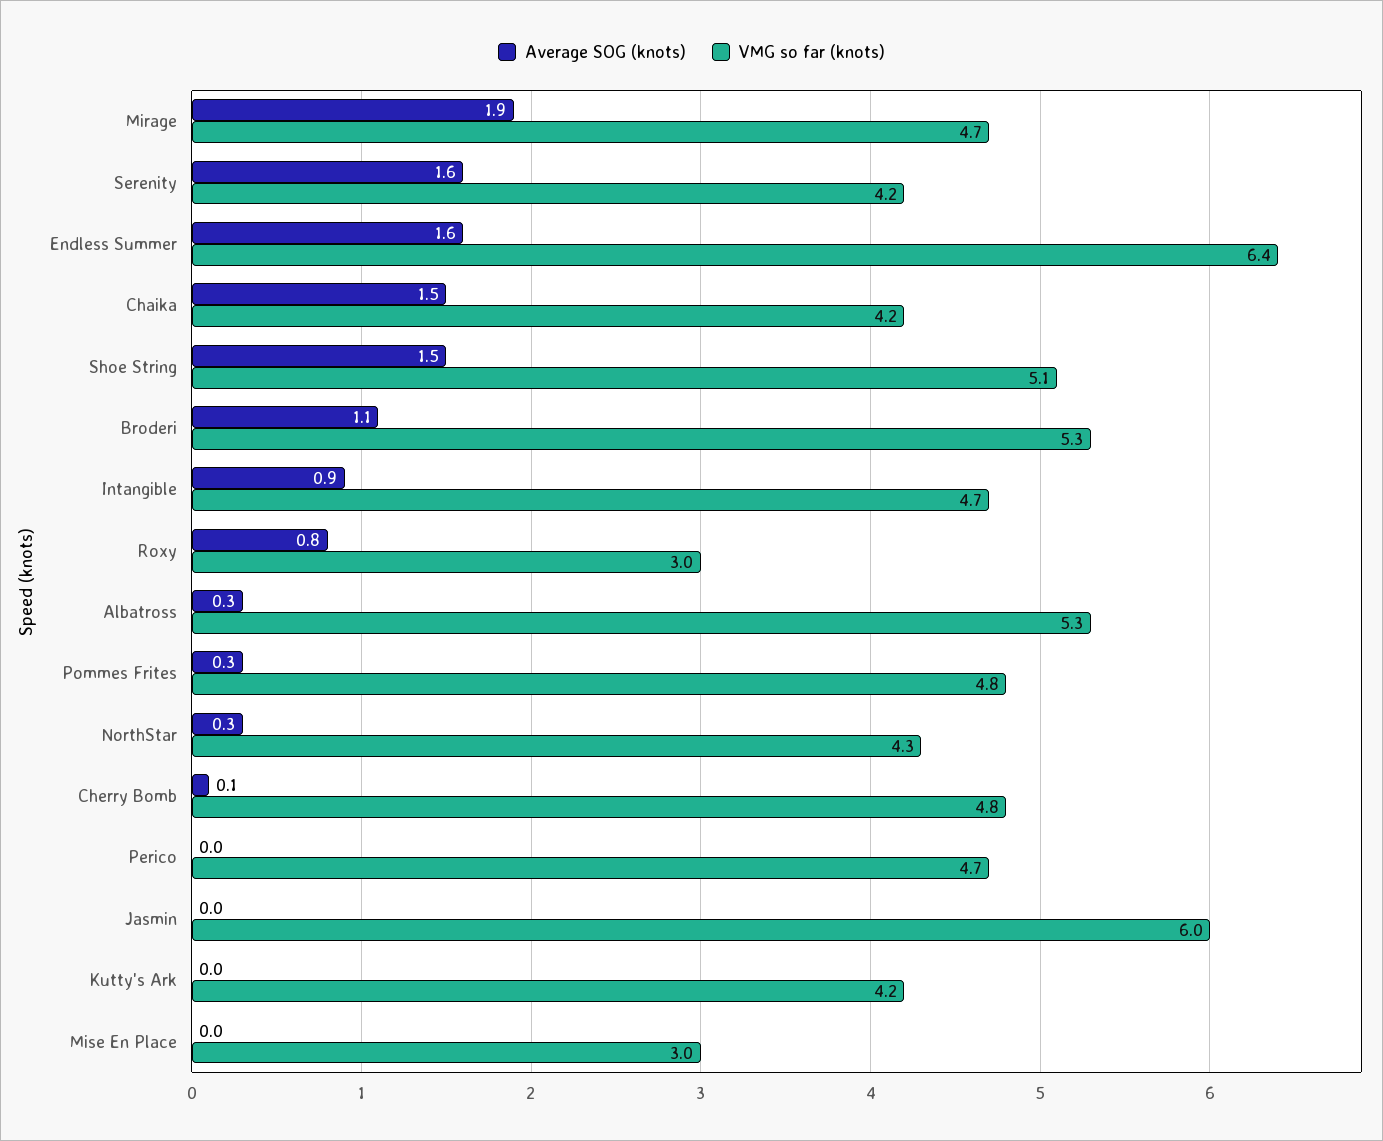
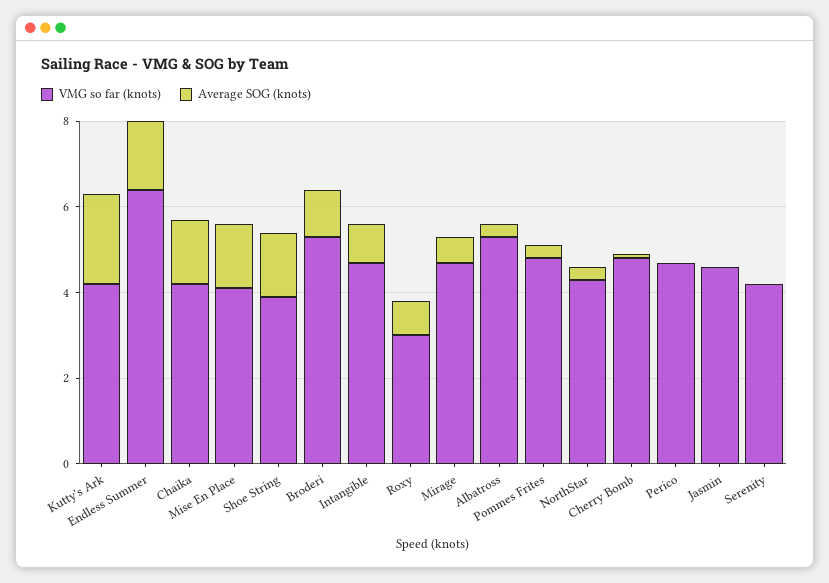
Average SOG (knots), Mirage: 1.9 -> 0.5
Average SOG (knots), Serenity: 1.6 -> 0
VMG so far (knots), Shoe String: 5.1 -> 4
VMG so far (knots), Jasmin: 6 -> 4.5
Average SOG (knots), Kutty's Ark: 0 -> 2
Average SOG (knots), Mise En Place: 0 -> 1.5
VMG so far (knots), Mise En Place: 3 -> 4

